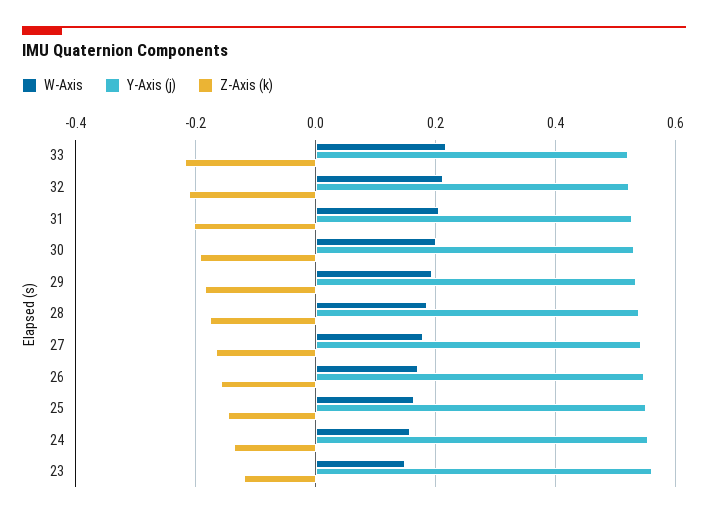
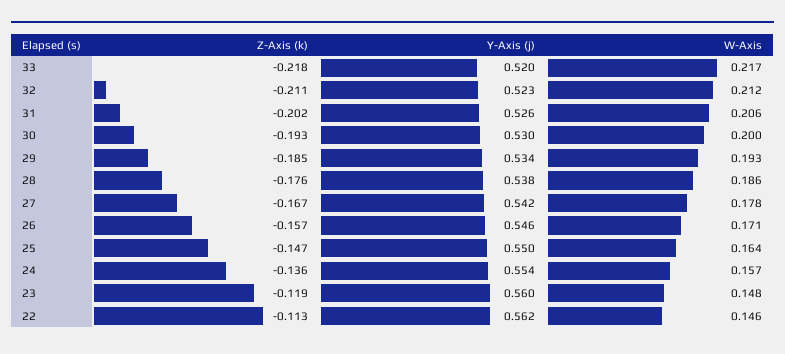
Z-Axis (k), 22: none -> -0.113
Y-Axis (j), 22: none -> 0.562
W-Axis, 22: none -> 0.146

